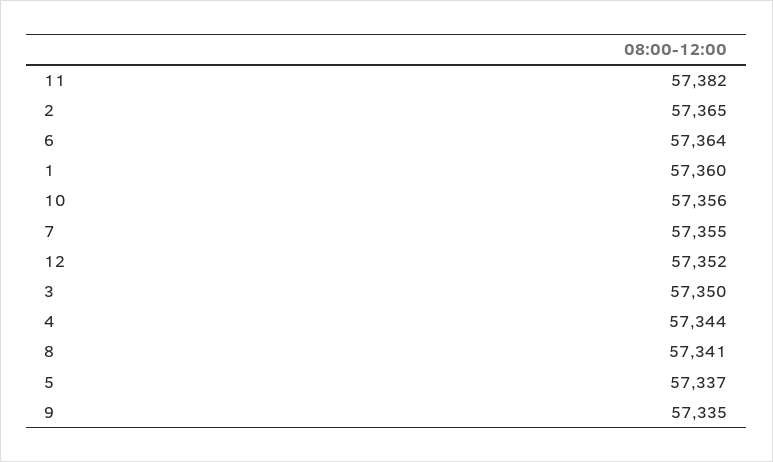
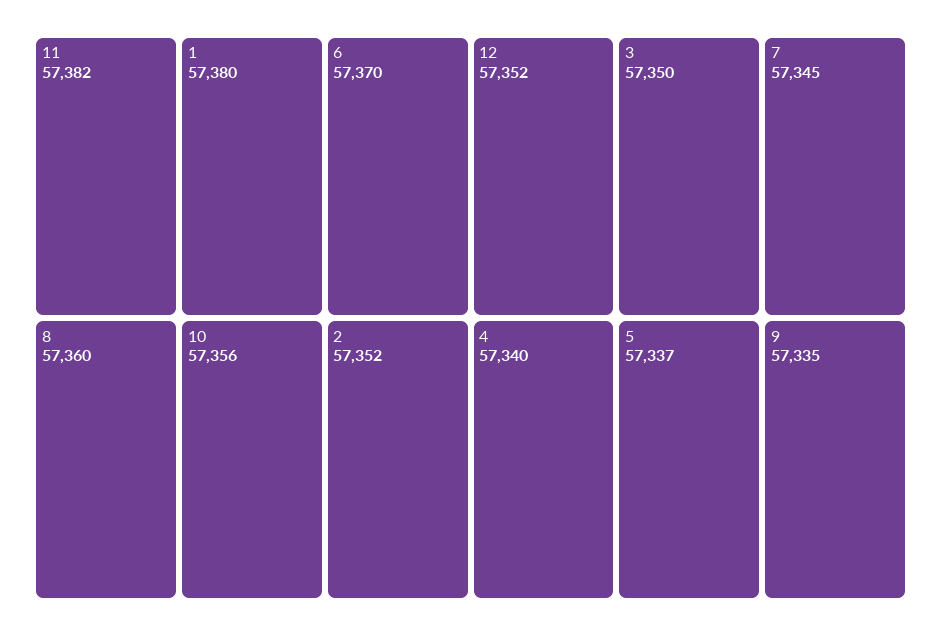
2: 57365 -> 57352
6: 57364 -> 57370
1: 57360 -> 57380
7: 57355 -> 57345
4: 57344 -> 57340
8: 57341 -> 57360

